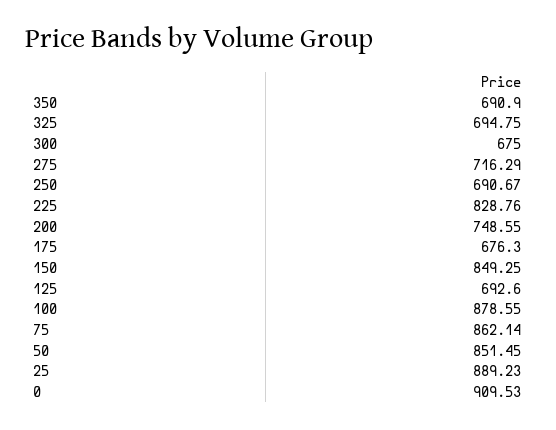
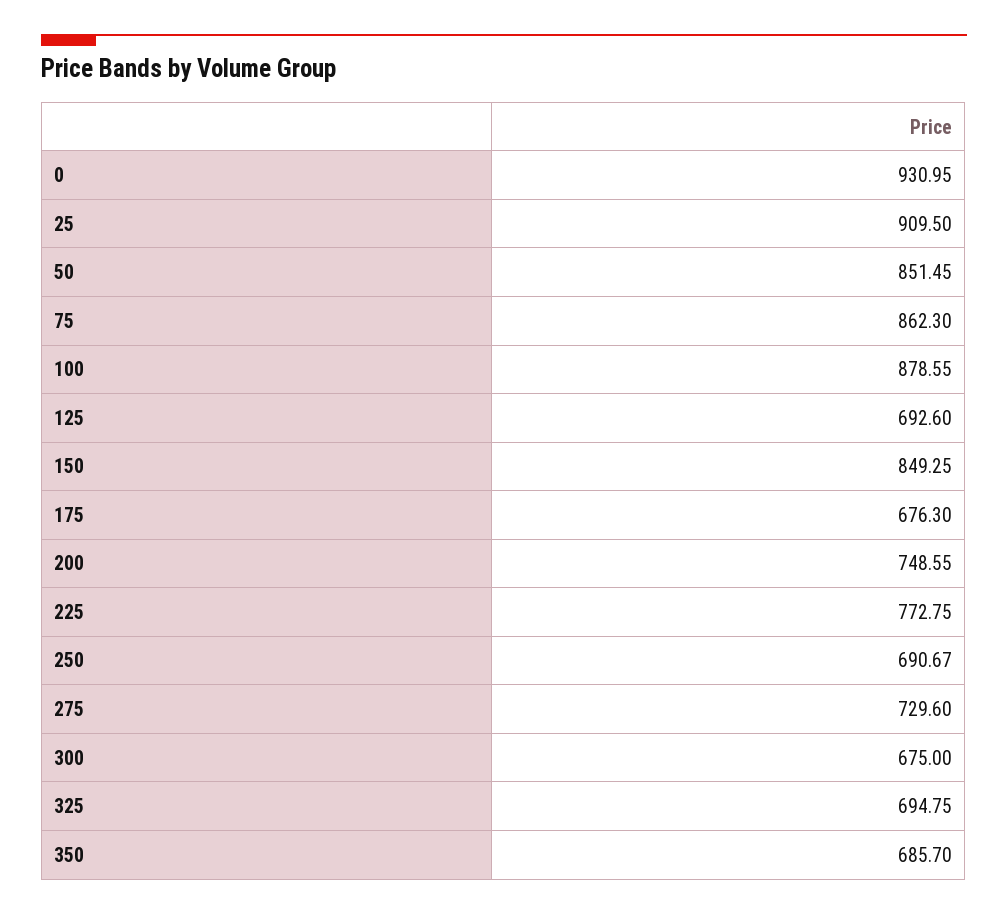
350: 690.9 -> 685.7
275: 716.29 -> 729.6
225: 828.76 -> 772.75
75: 862.14 -> 862.3
25: 889.23 -> 909.5
0: 909.53 -> 930.95

